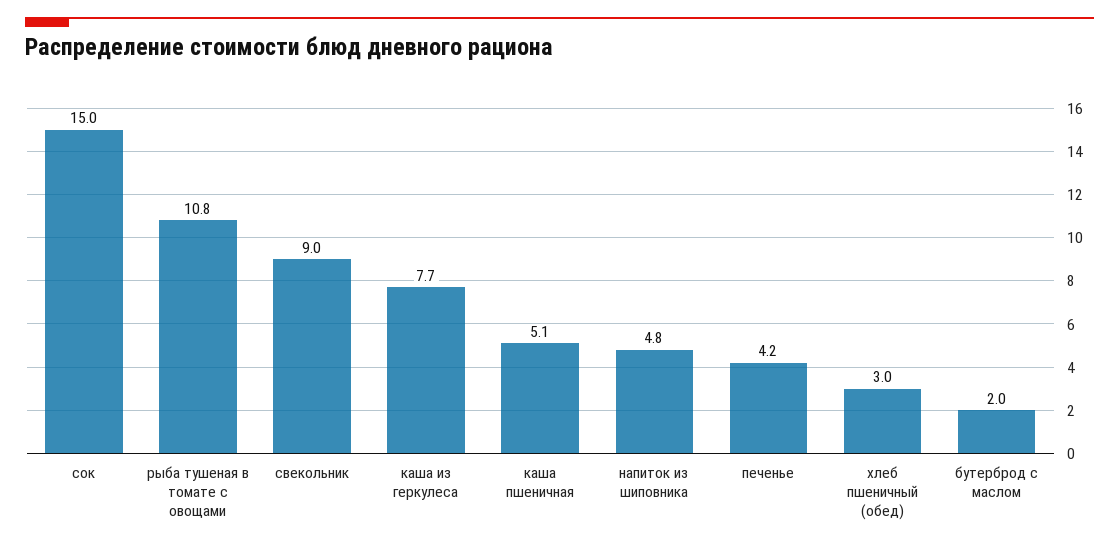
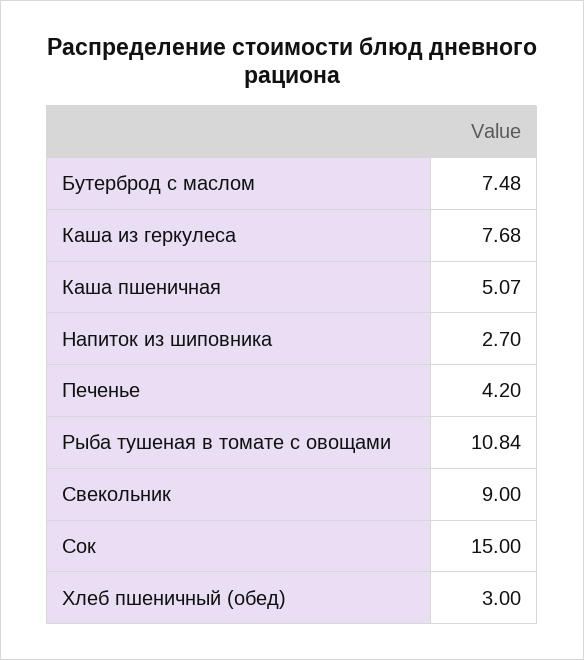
напиток из шиповника: 4.8 -> 2.7
бутерброд с маслом: 2 -> 7.48

